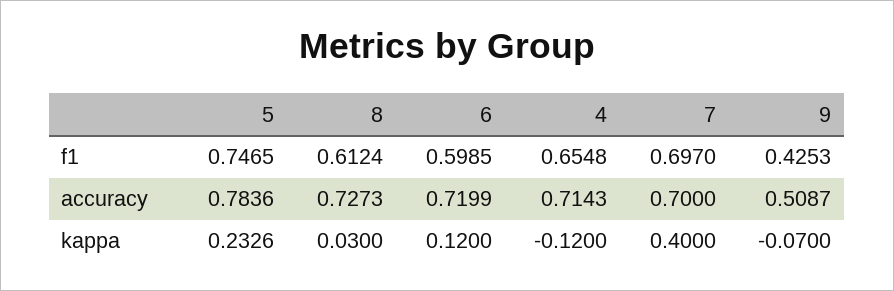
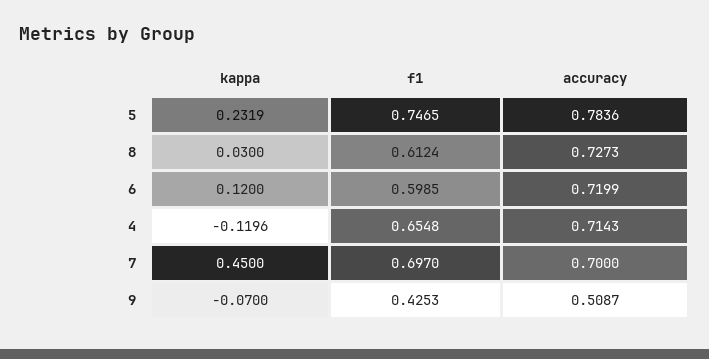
5, kappa: 0.2326 -> 0.2319
4, kappa: -0.12 -> -0.1196
7, kappa: 0.4 -> 0.45

